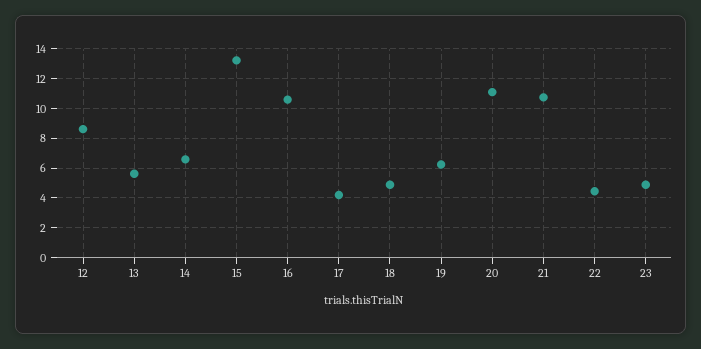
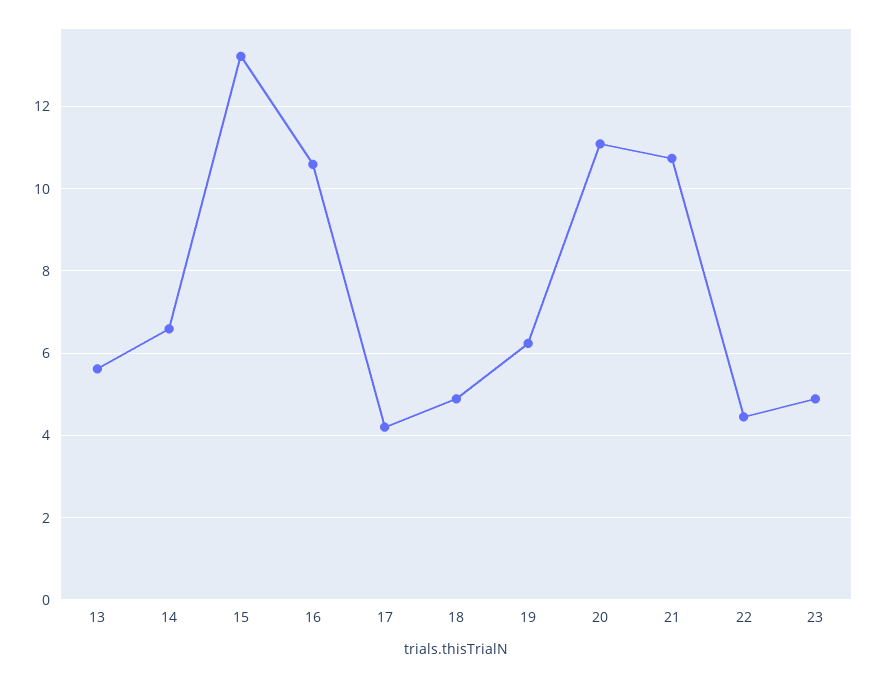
12: 8.5 -> none

